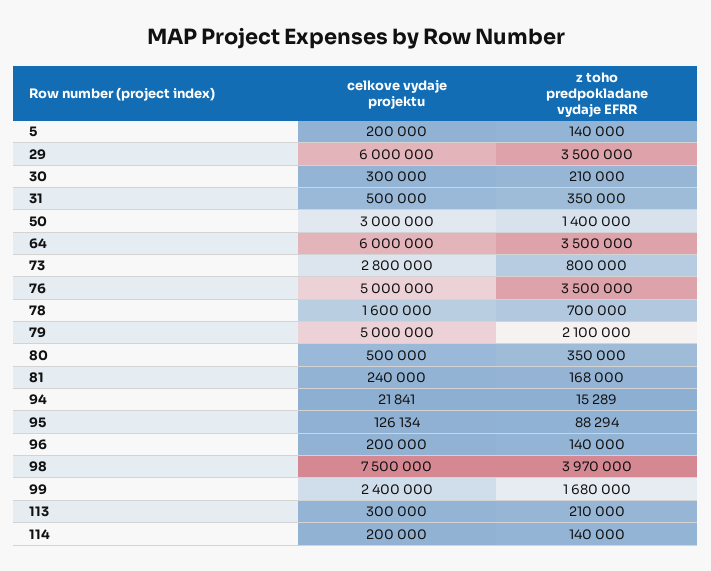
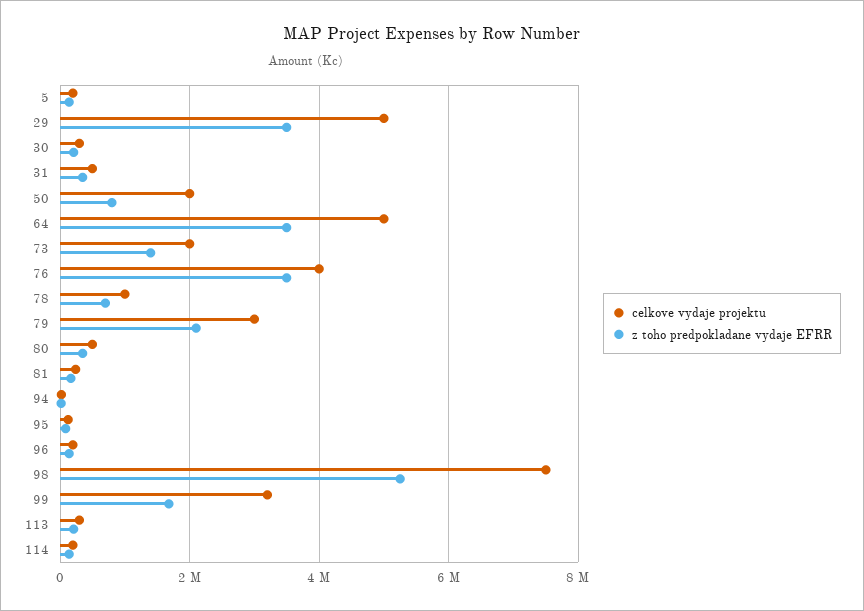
celkove vydaje projektu, 29: 6000000 -> 5000000
celkove vydaje projektu, 50: 3000000 -> 2000000
z toho predpokladane vydaje EFRR, 50: 1400000 -> 800000
celkove vydaje projektu, 64: 6000000 -> 5000000
celkove vydaje projektu, 73: 2800000 -> 2000000
z toho predpokladane vydaje EFRR, 73: 800000 -> 1400000
celkove vydaje projektu, 76: 5000000 -> 4000000
celkove vydaje projektu, 78: 1600000 -> 1000000
celkove vydaje projektu, 79: 5000000 -> 3000000
z toho predpokladane vydaje EFRR, 98: 3970000 -> 5200000
celkove vydaje projektu, 99: 2400000 -> 3200000

